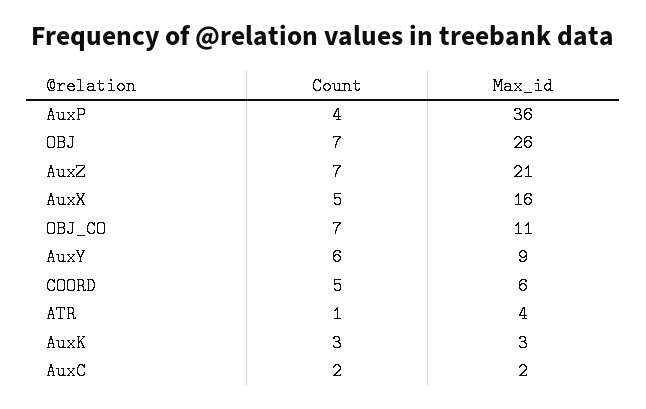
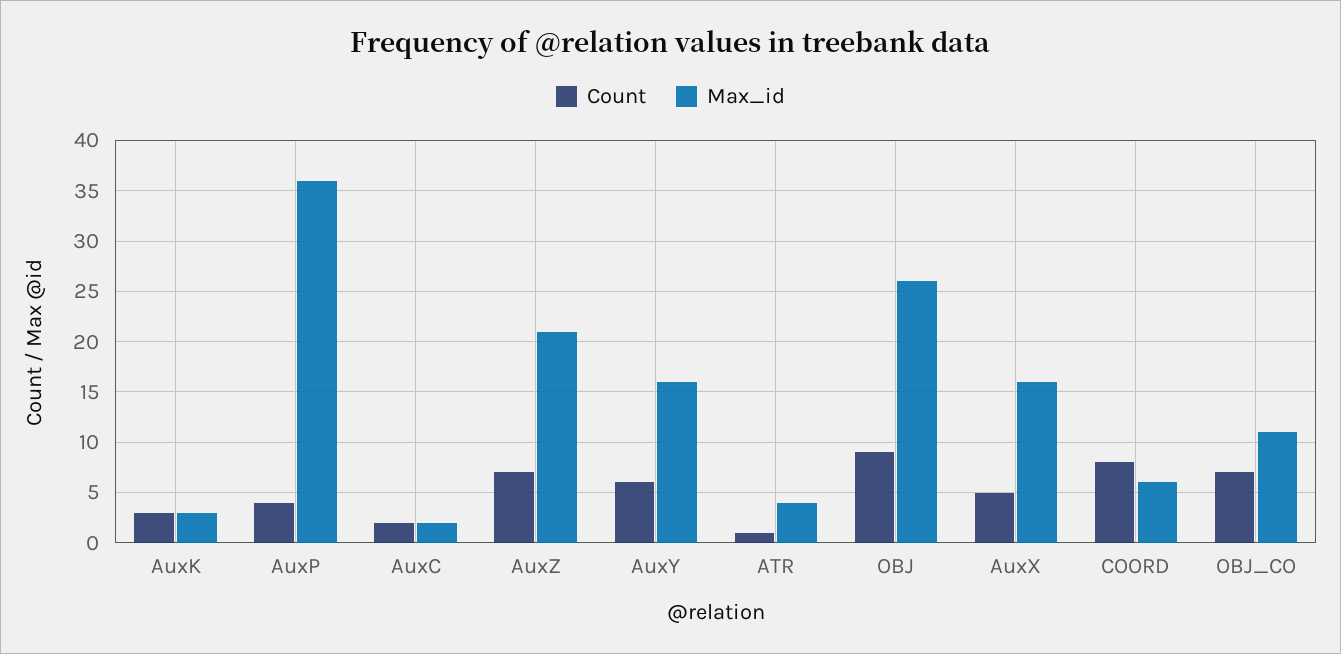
Count, OBJ: 7 -> 9
Max_id, AuxY: 9 -> 16
Count, COORD: 5 -> 8

